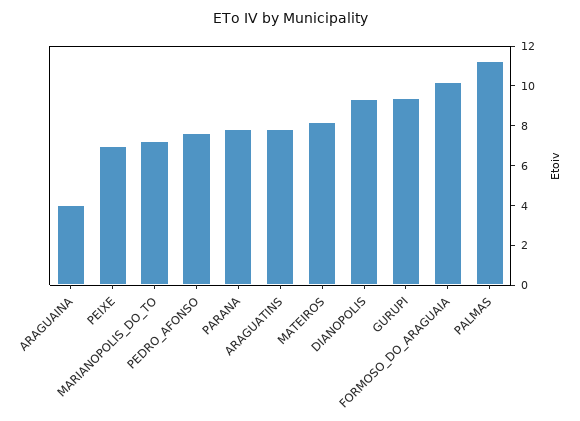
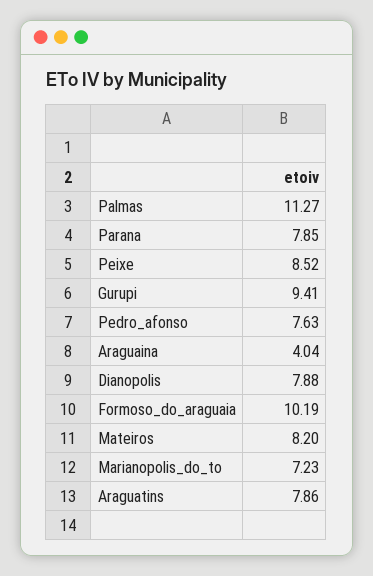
PEIXE: 7 -> 8.52
DIANOPOLIS: 9.5 -> 7.88

